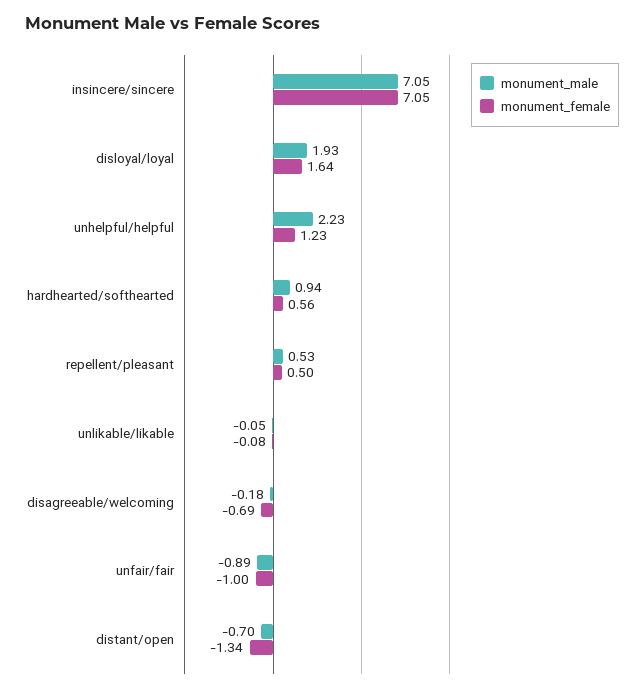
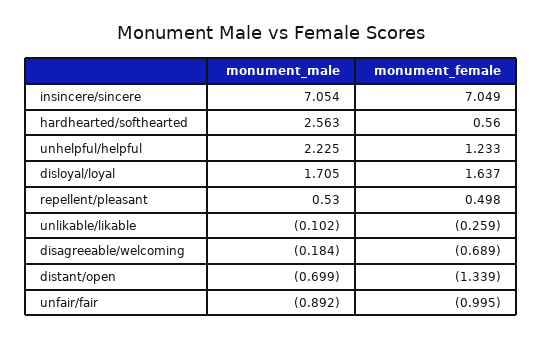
monument_male, disloyal/loyal: 1.93 -> 1.705
monument_male, hardhearted/softhearted: 0.94 -> 2.563
monument_male, unlikable/likable: -0.05 -> -0.102
monument_female, unlikable/likable: -0.08 -> -0.259

